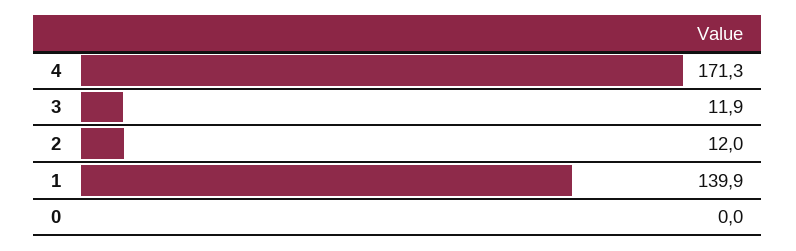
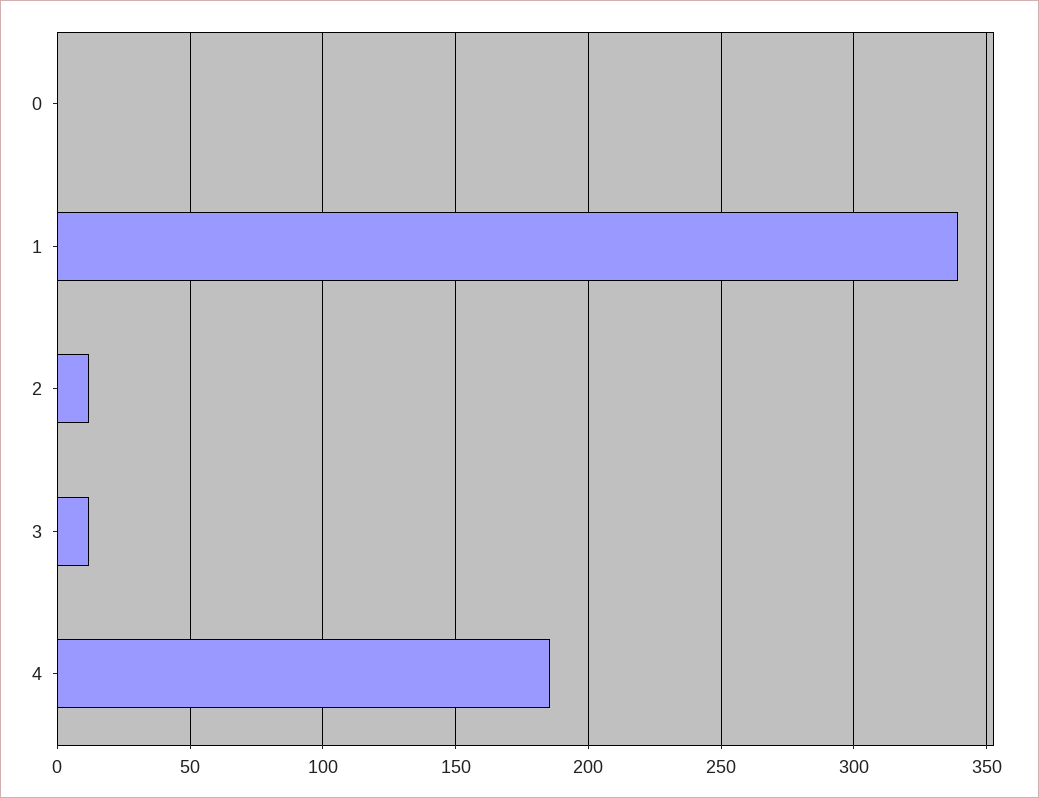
4: 171.3 -> 185
1: 139.9 -> 340

